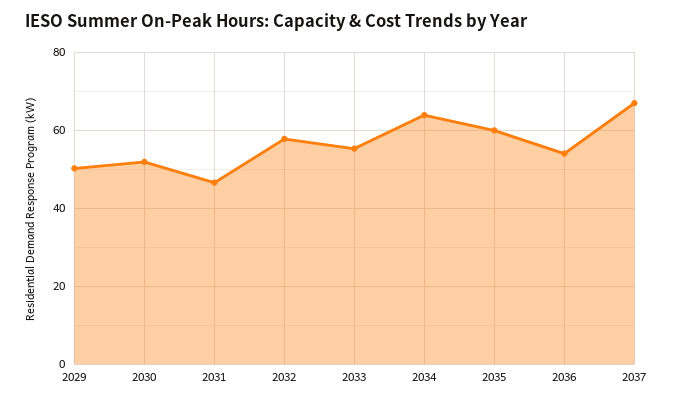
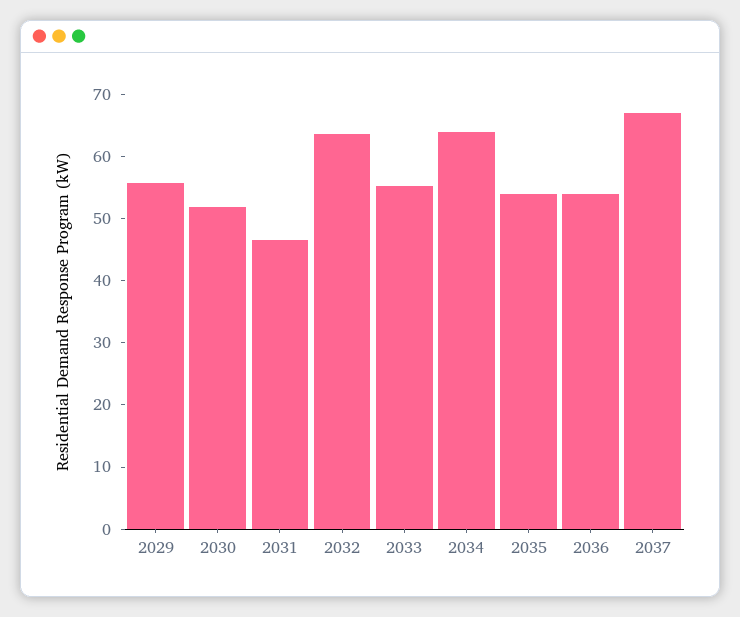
2029: 50 -> 56
2032: 58 -> 64
2035: 60 -> 54

